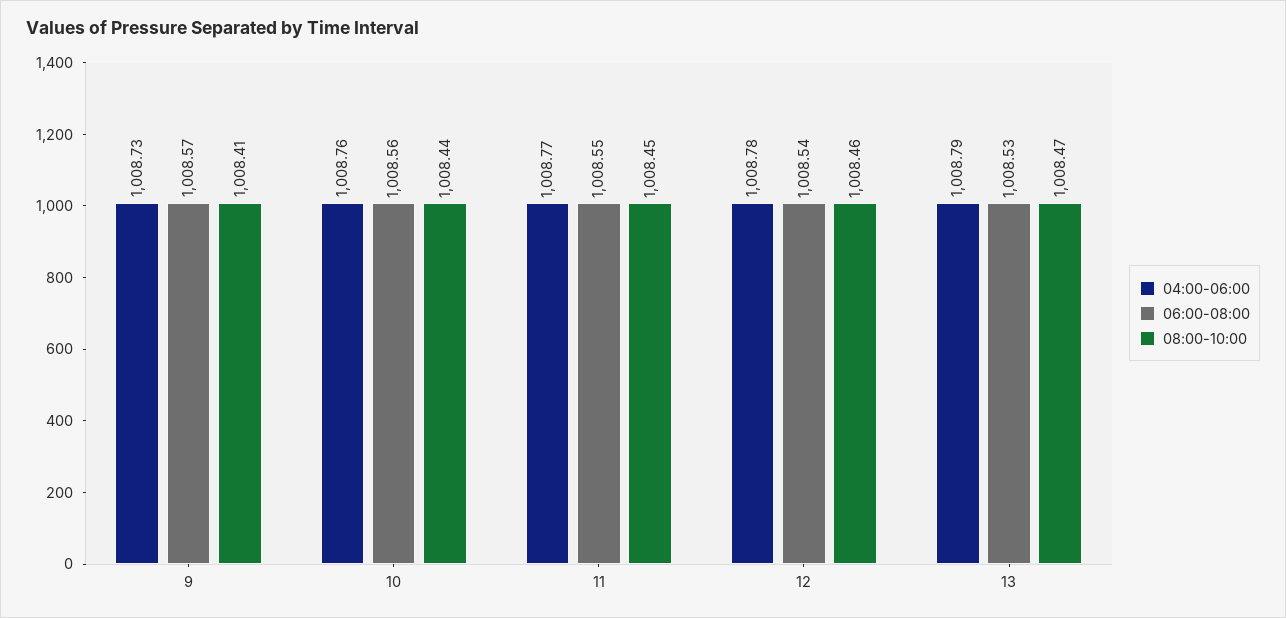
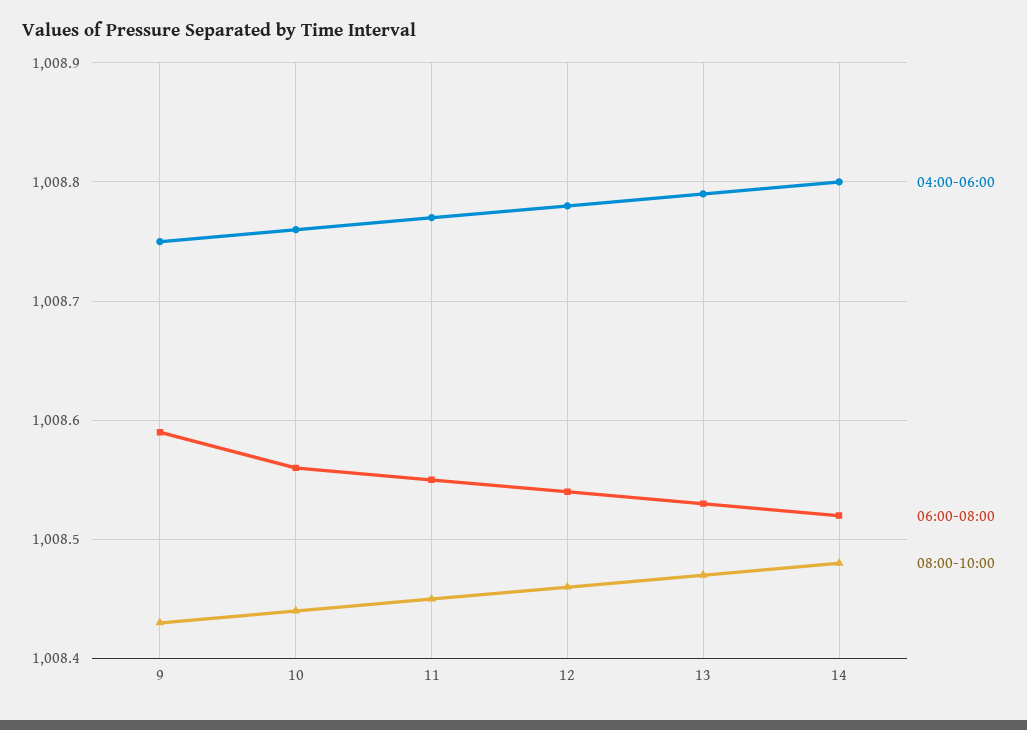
04:00-06:00, 9: 1008.73 -> 1008.75
06:00-08:00, 9: 1008.57 -> 1008.59
08:00-10:00, 9: 1008.41 -> 1008.43
04:00-06:00, 14: none -> 1008.8
06:00-08:00, 14: none -> 1008.52
08:00-10:00, 14: none -> 1008.48

